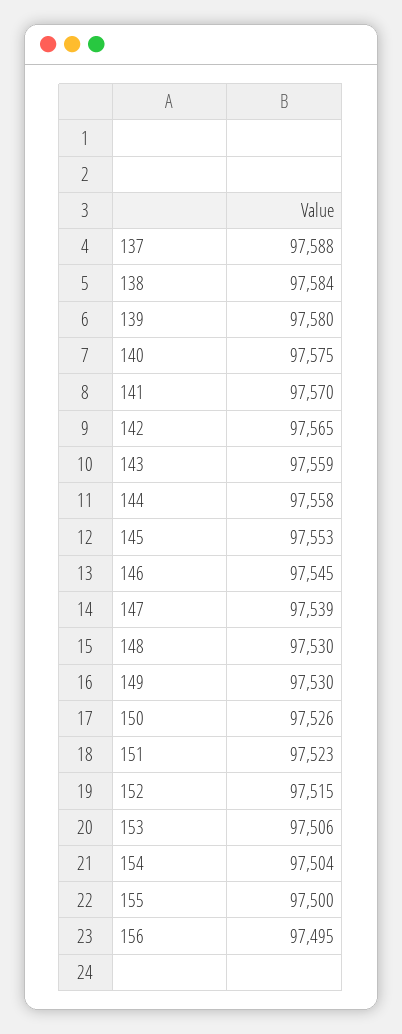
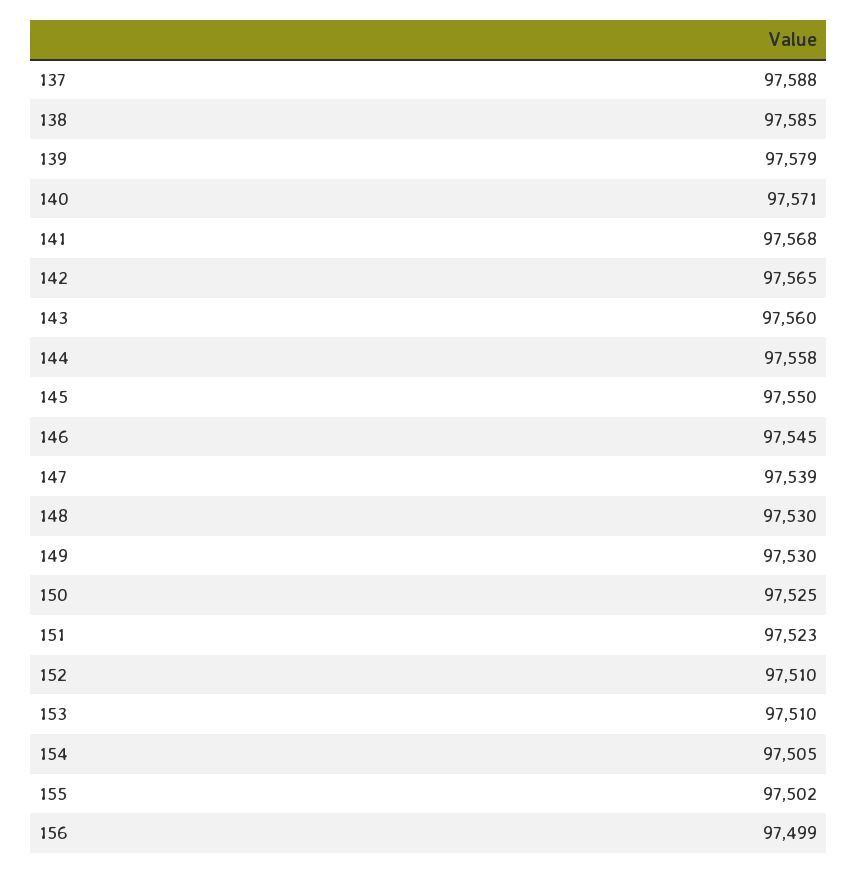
138: 97584 -> 97585
139: 97580 -> 97579
140: 97575 -> 97571
141: 97570 -> 97568
143: 97559 -> 97560
145: 97553 -> 97550
150: 97526 -> 97525
152: 97515 -> 97510
153: 97506 -> 97510
154: 97504 -> 97505
155: 97500 -> 97502
156: 97495 -> 97499

